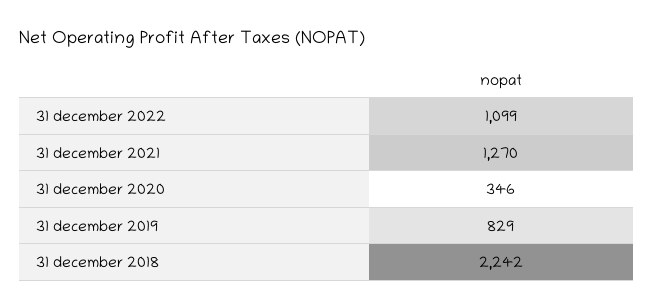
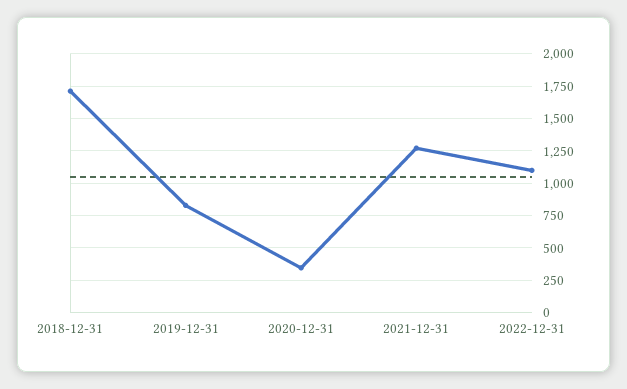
31 december 2018: 2242 -> 1700

